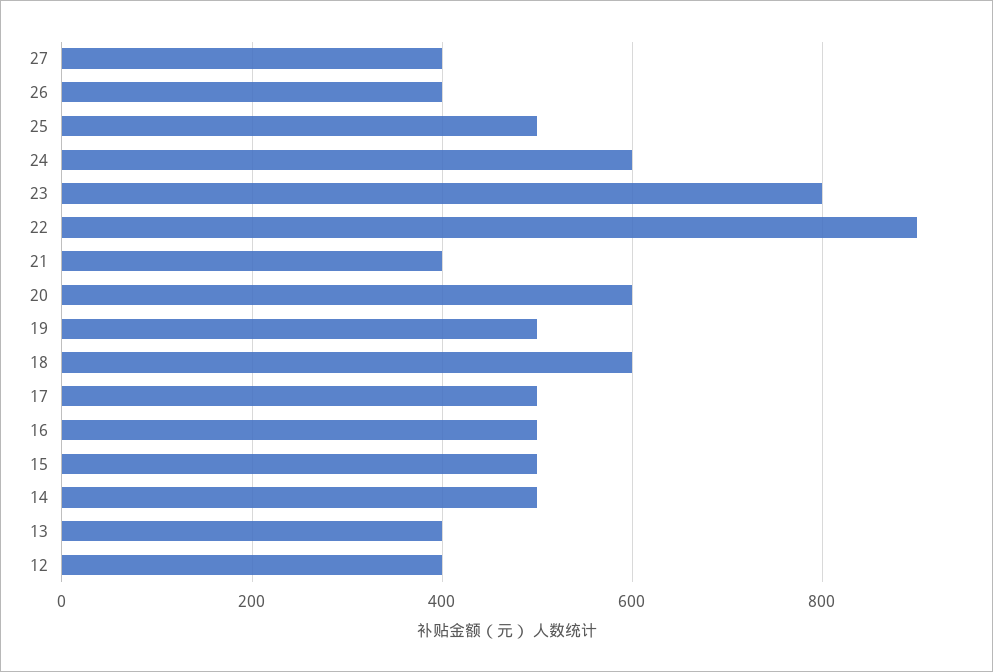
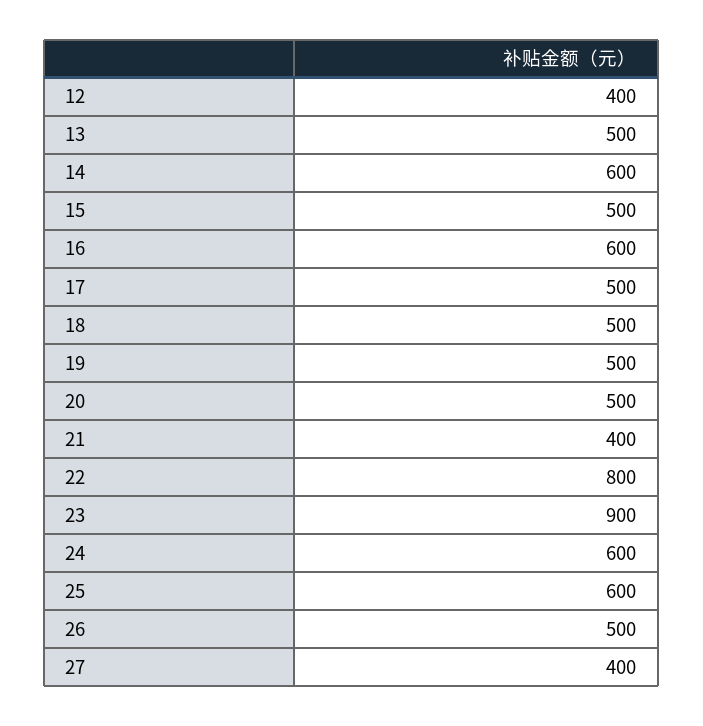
26: 400 -> 500
25: 500 -> 600
23: 800 -> 900
22: 900 -> 800
20: 600 -> 500
18: 600 -> 500
16: 500 -> 600
14: 500 -> 600
13: 400 -> 500

